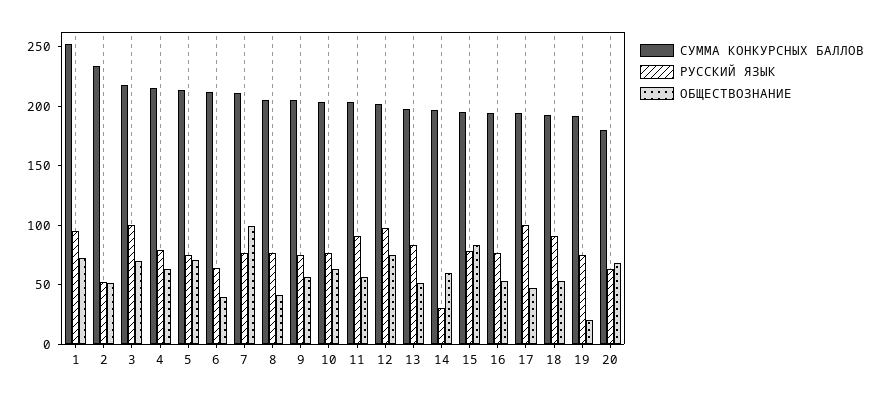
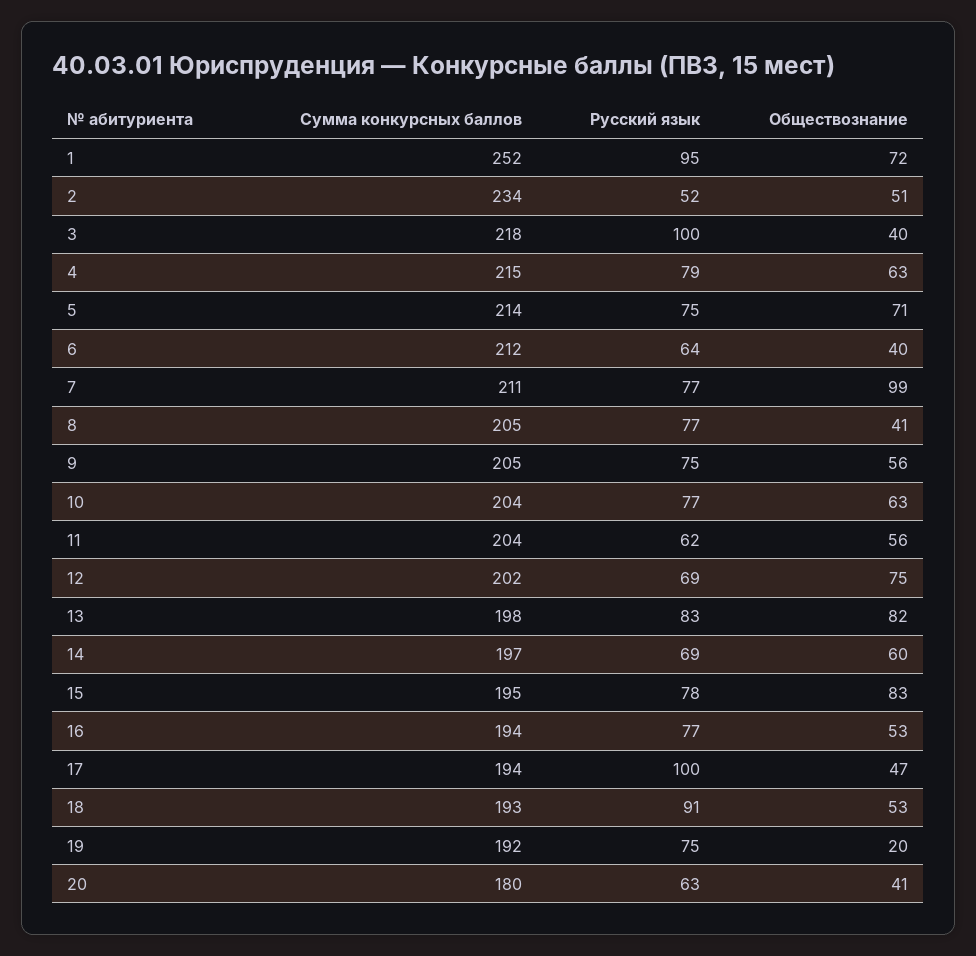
ОБЩЕСТВОЗНАНИЕ, 3: 70 -> 40
РУССКИЙ ЯЗЫК, 11: 90 -> 62
РУССКИЙ ЯЗЫК, 12: 100 -> 69
ОБЩЕСТВОЗНАНИЕ, 13: 50 -> 82
РУССКИЙ ЯЗЫК, 14: 30 -> 69
ОБЩЕСТВОЗНАНИЕ, 20: 70 -> 41

